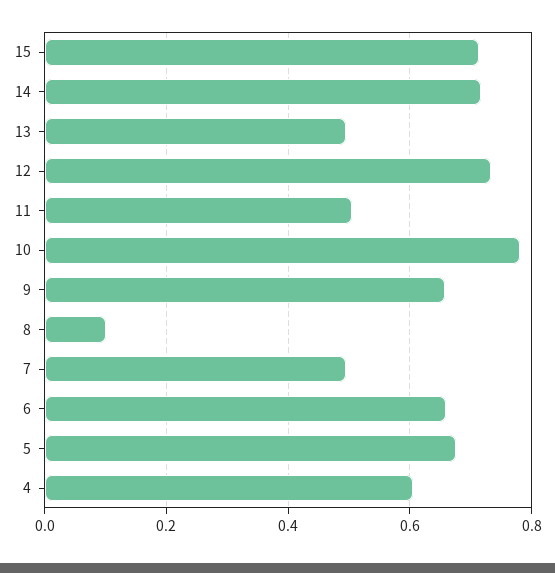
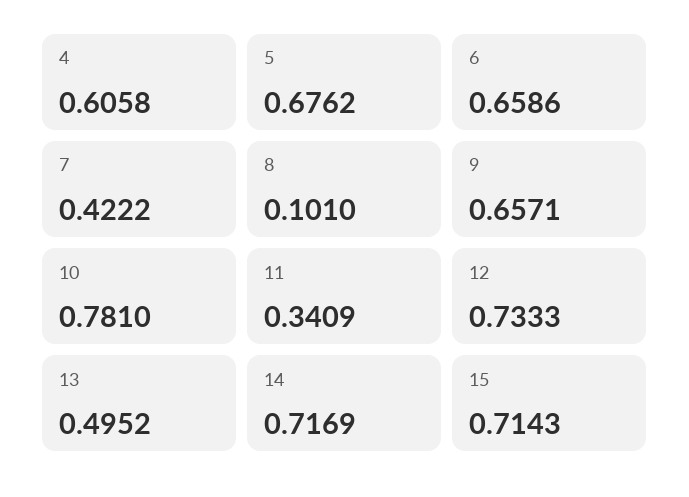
11: 0.5 -> 0.3409
7: 0.5 -> 0.4222

